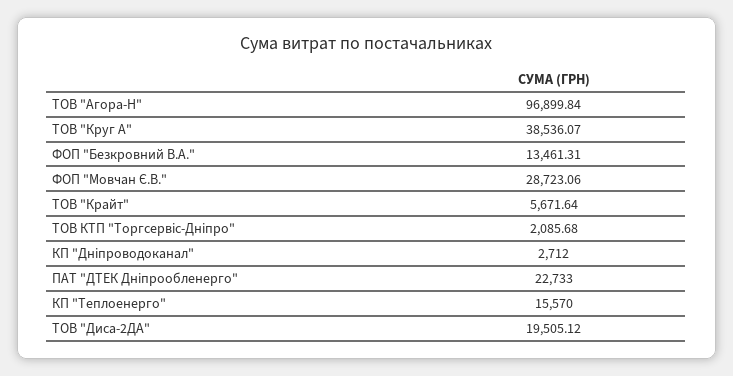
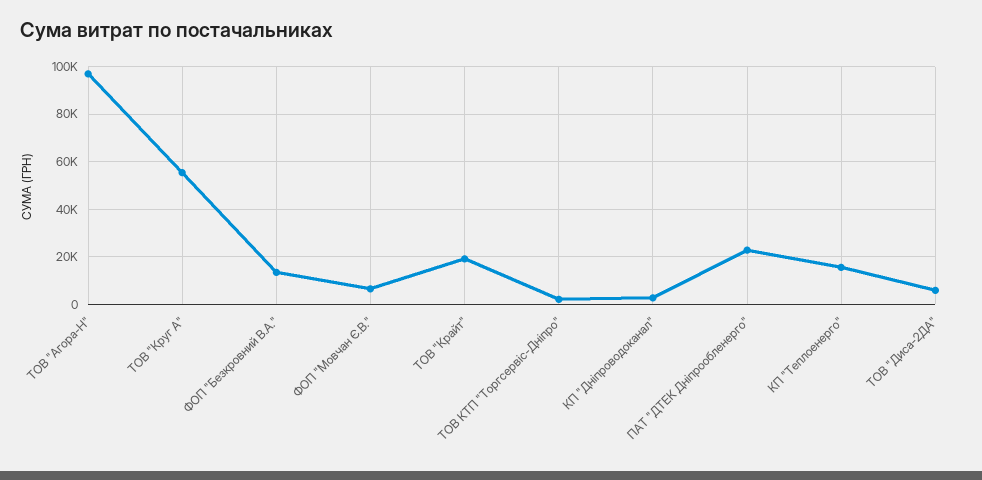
ТОВ "Круг А": 38536.07 -> 55000
ФОП "Мовчан Є.В.": 28723.06 -> 5000
ТОВ "Крайт": 5671.64 -> 20000
ТОВ "Диса-2ДА": 19505.12 -> 5000

